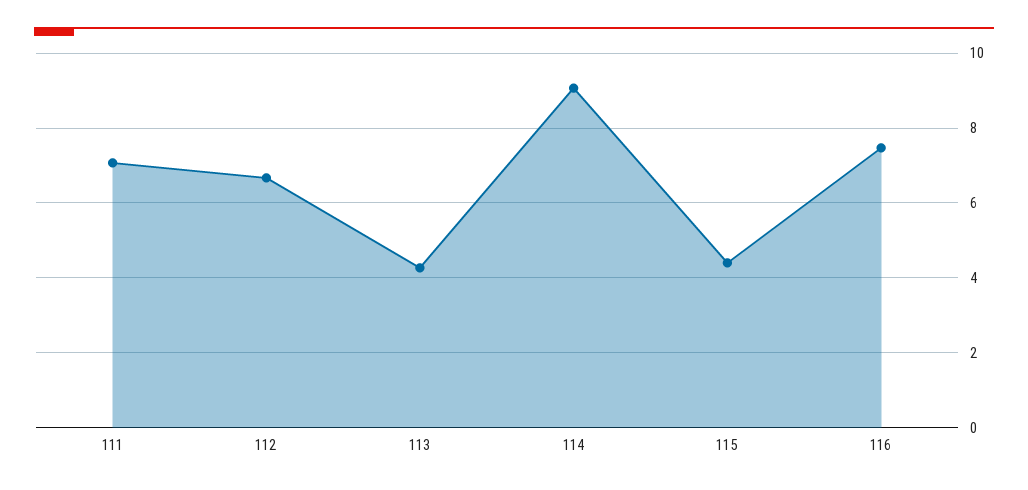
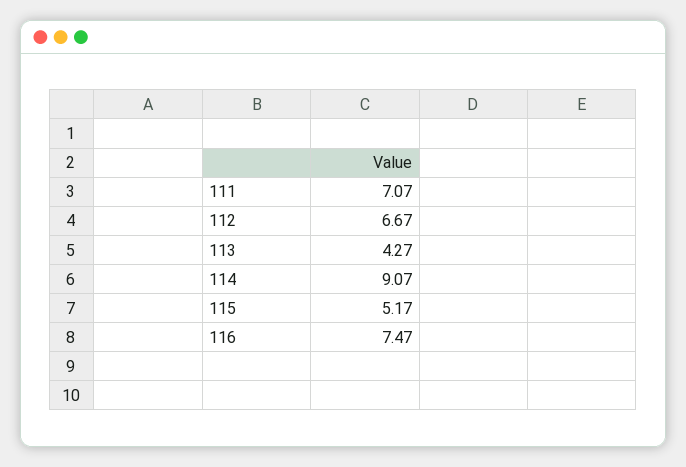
115: 4.4 -> 5.17

